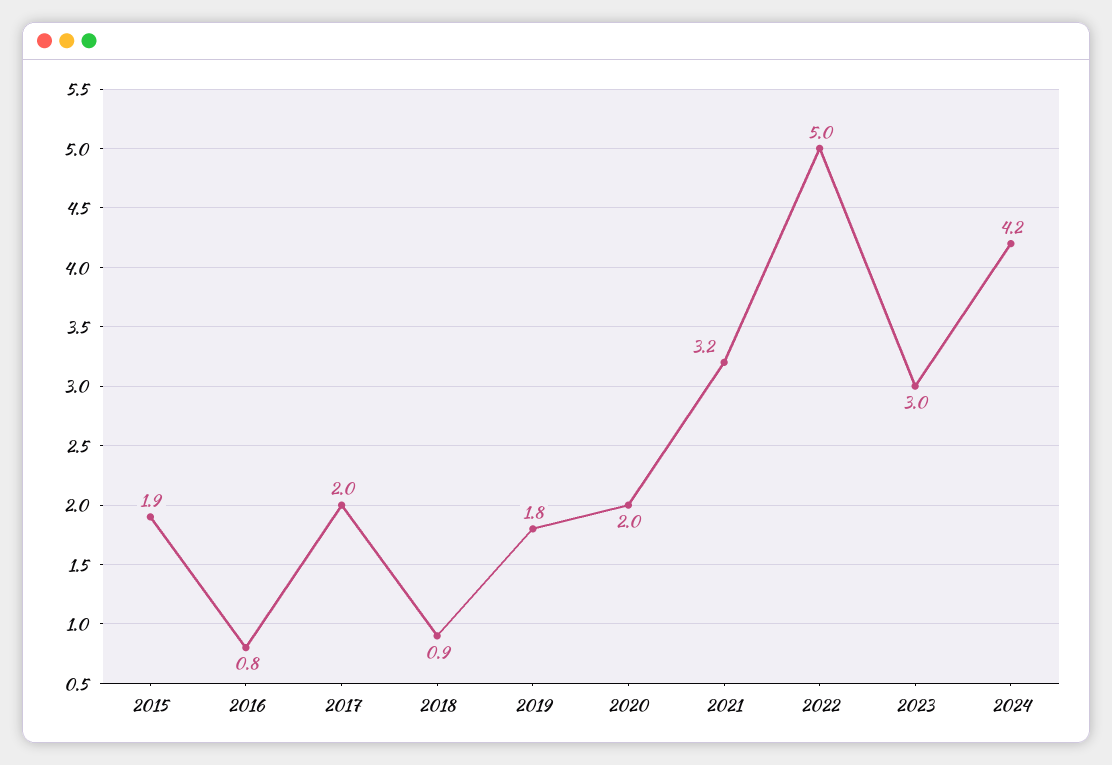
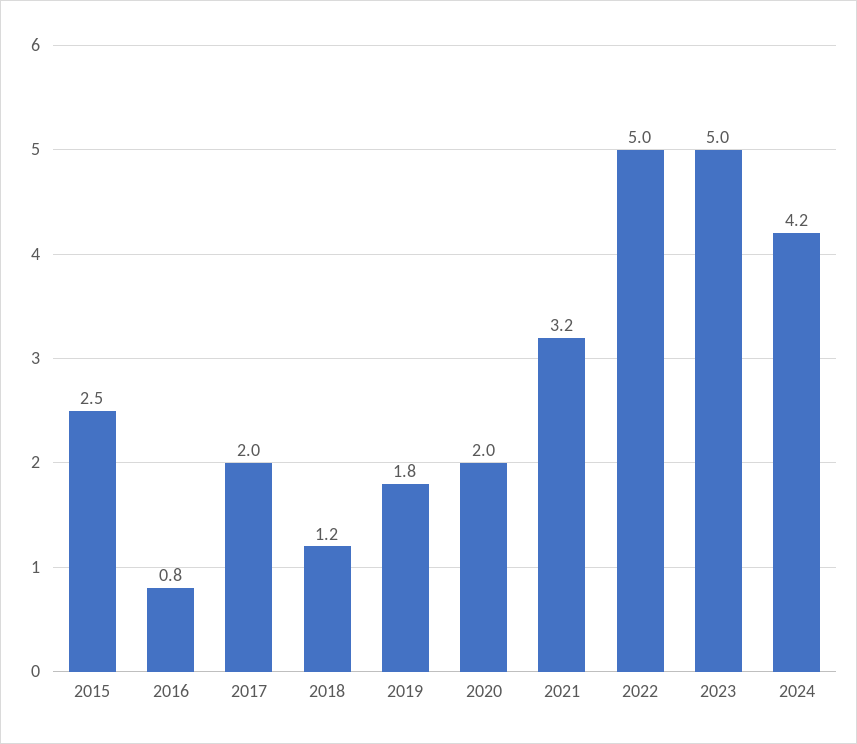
2015: 1.9 -> 2.5
2018: 0.9 -> 1.2
2023: 3 -> 5

